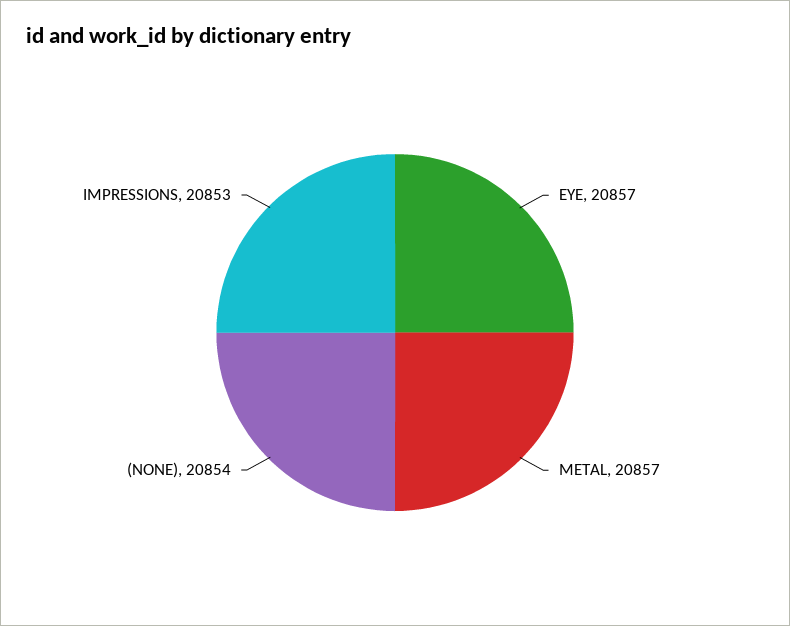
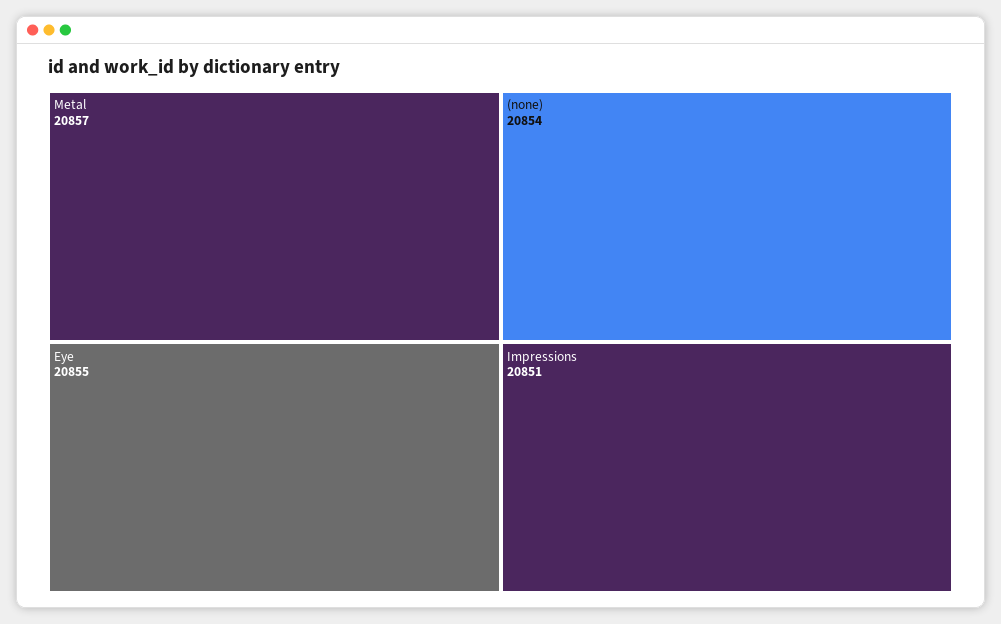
EYE: 20857 -> 20855
IMPRESSIONS: 20853 -> 20851

